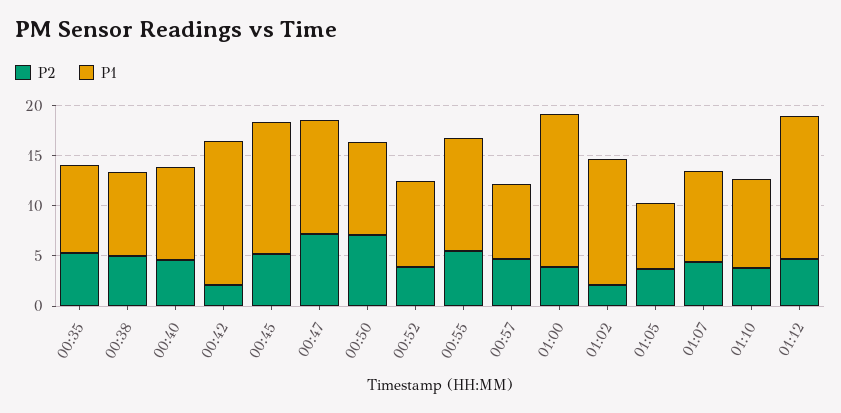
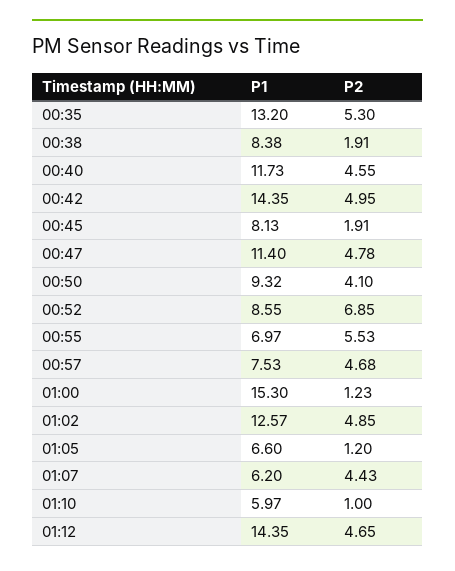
P1, 00:35: 9 -> 13.2
P2, 00:38: 5 -> 1.91
P1, 00:40: 9 -> 11.73
P2, 00:42: 2 -> 4.95
P2, 00:45: 5 -> 1.91
P1, 00:45: 13 -> 8.13
P2, 00:47: 7 -> 4.78
P2, 00:50: 7 -> 4.1
P2, 00:52: 4 -> 6.85
P1, 00:55: 11 -> 6.97
P2, 01:00: 4 -> 1.23
P2, 01:02: 2 -> 4.85
P2, 01:05: 4 -> 1.2
P1, 01:07: 9 -> 6.2
P2, 01:10: 4 -> 1
P1, 01:10: 9 -> 5.97

